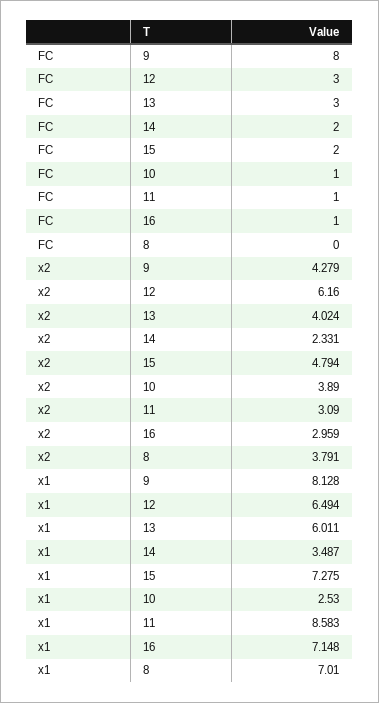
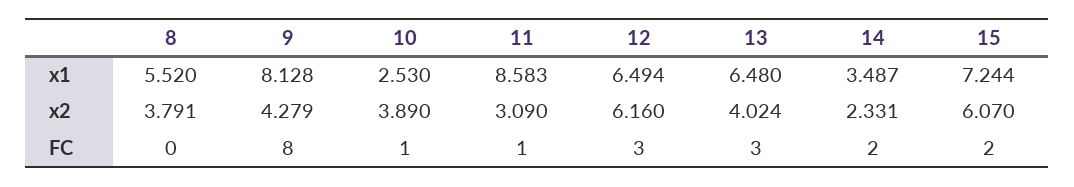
FC, 16: 1 -> none
x2, 15: 4.794 -> 6.07
x2, 16: 2.959 -> none
x1, 13: 6.011 -> 6.48
x1, 15: 7.275 -> 7.244
x1, 16: 7.148 -> none
x1, 8: 7.01 -> 5.52

